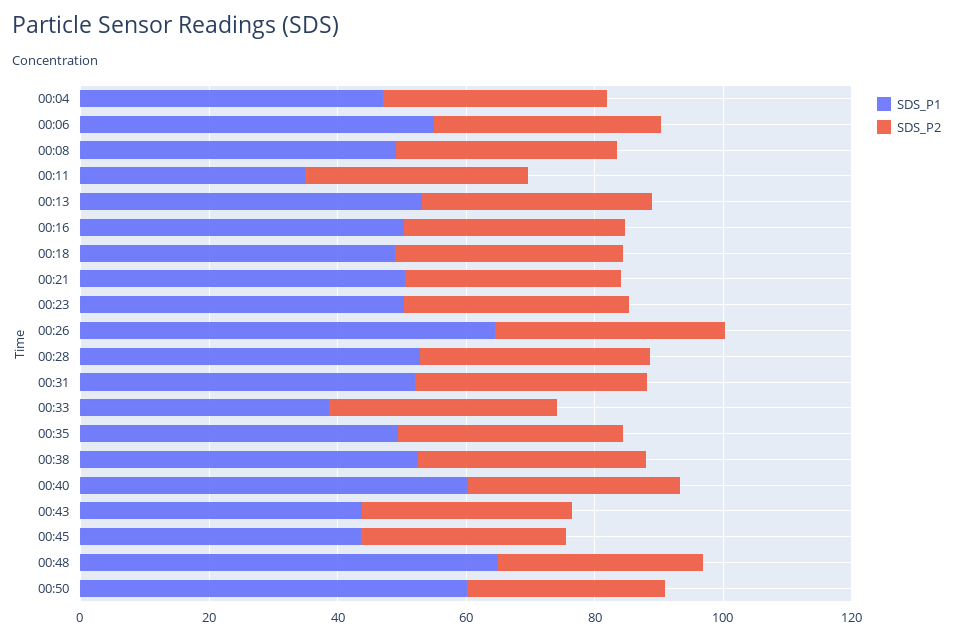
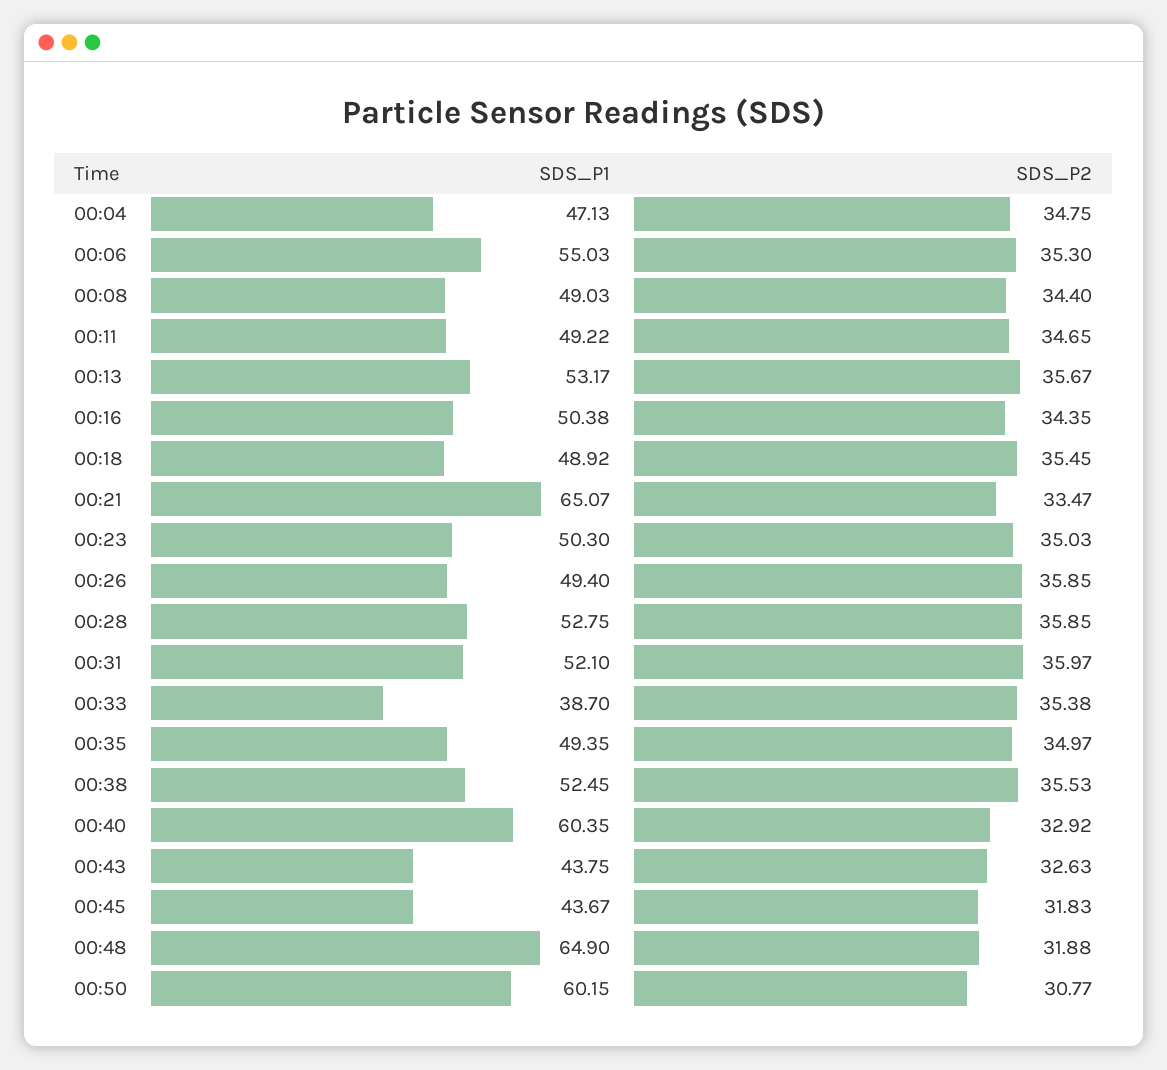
SDS_P1, 00:11: 35 -> 49.22
SDS_P1, 00:21: 50 -> 65.07
SDS_P1, 00:26: 65 -> 49.4

